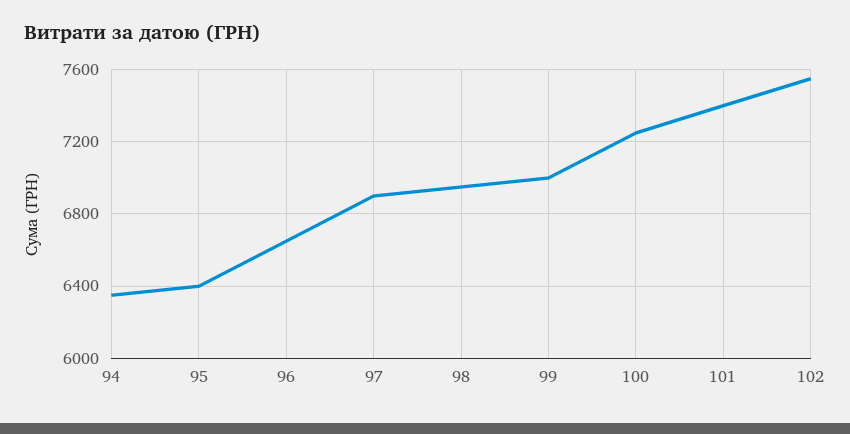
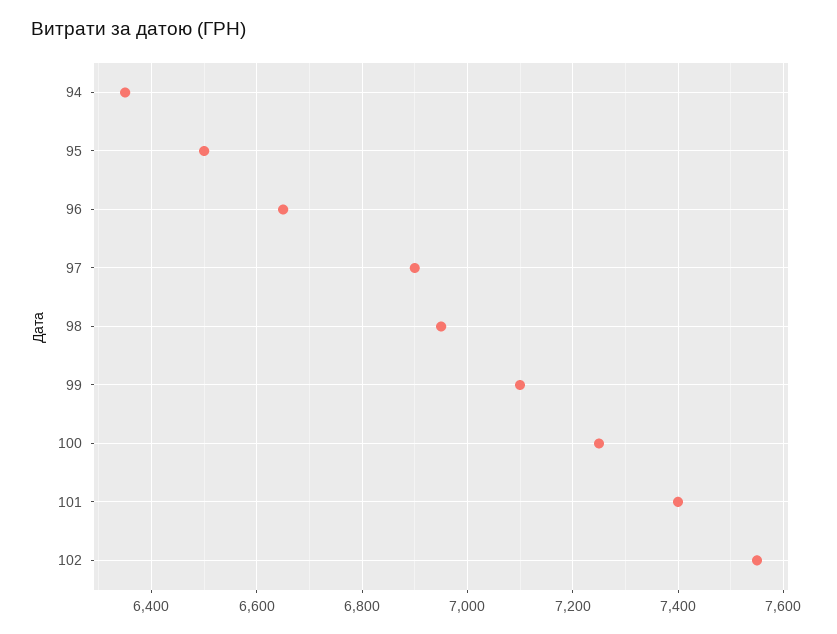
95: 6400 -> 6500
99: 7000 -> 7100

